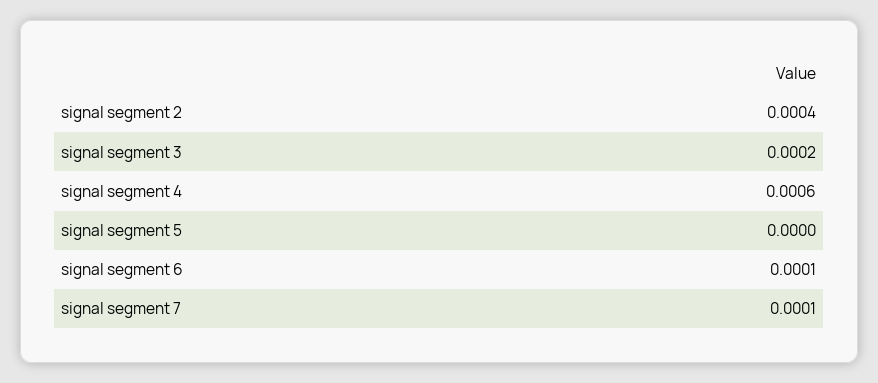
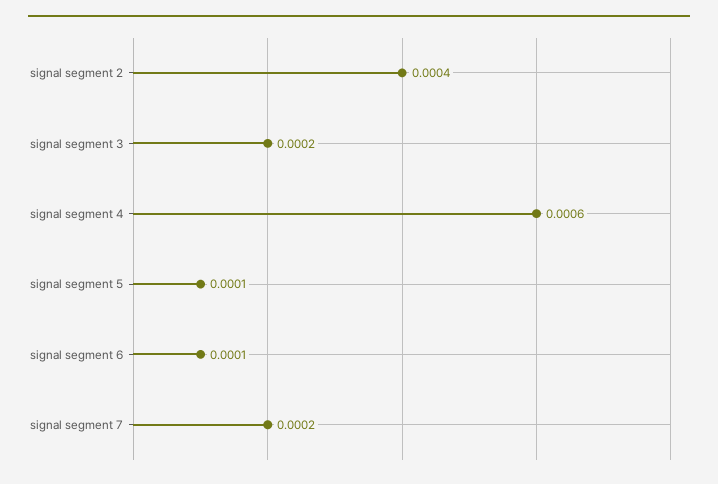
signal segment 5: 0 -> 0.0001
signal segment 7: 0.0001 -> 0.0002

